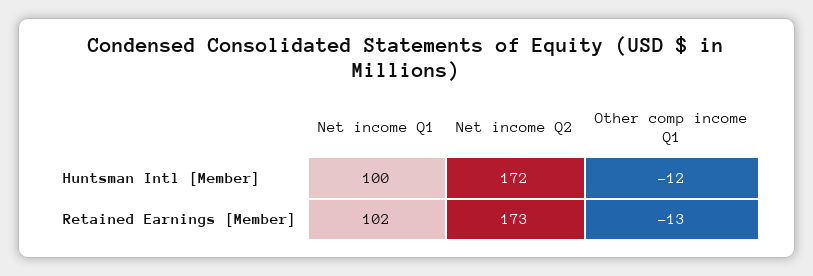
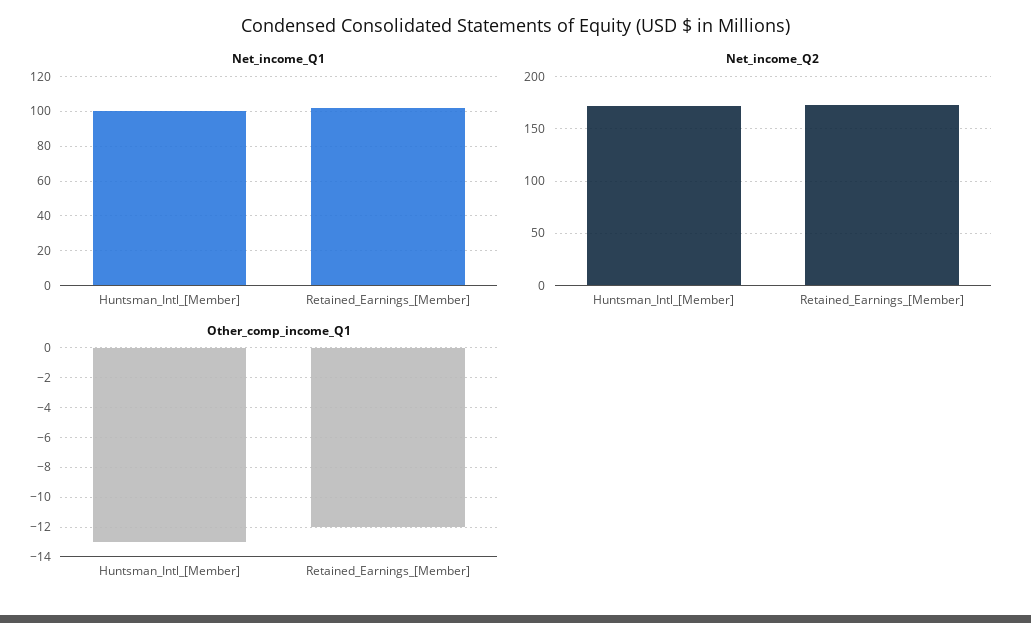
Other comp income Q1, Huntsman Intl [Member]: -12 -> -13
Other comp income Q1, Retained Earnings [Member]: -13 -> -12

